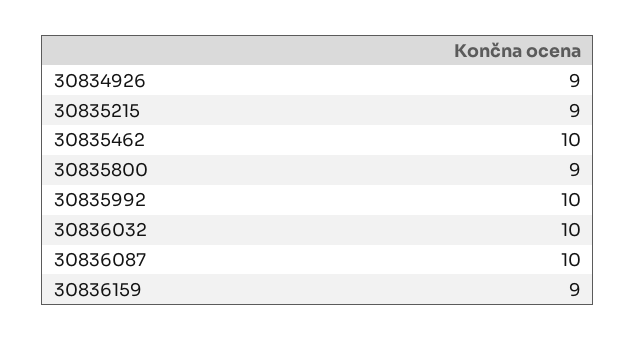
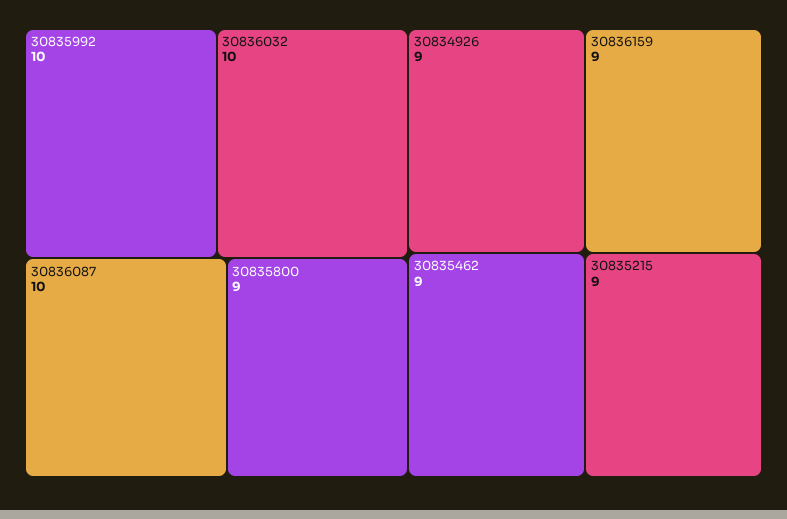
30835462: 10 -> 9

